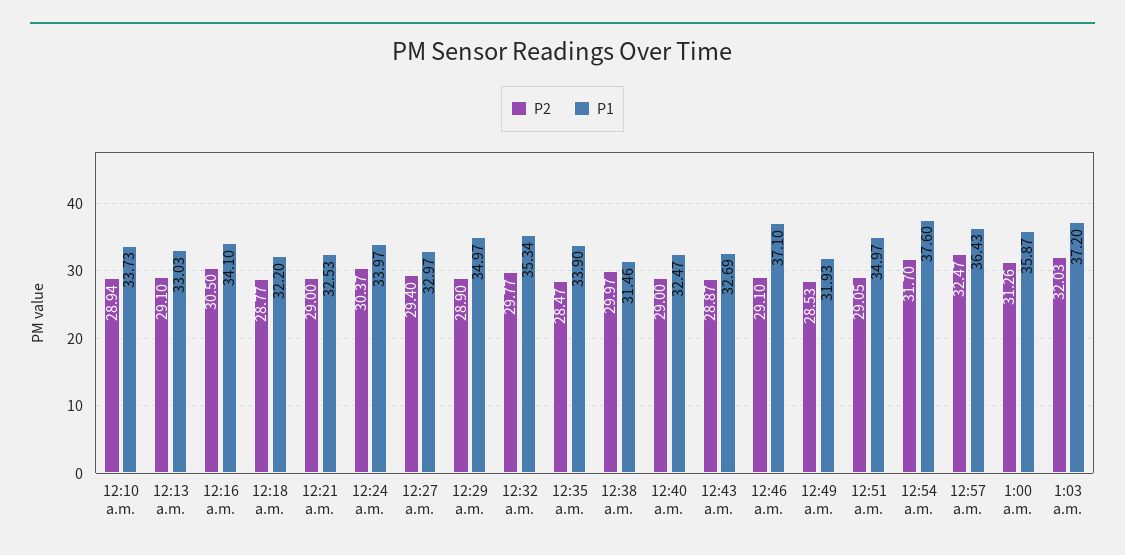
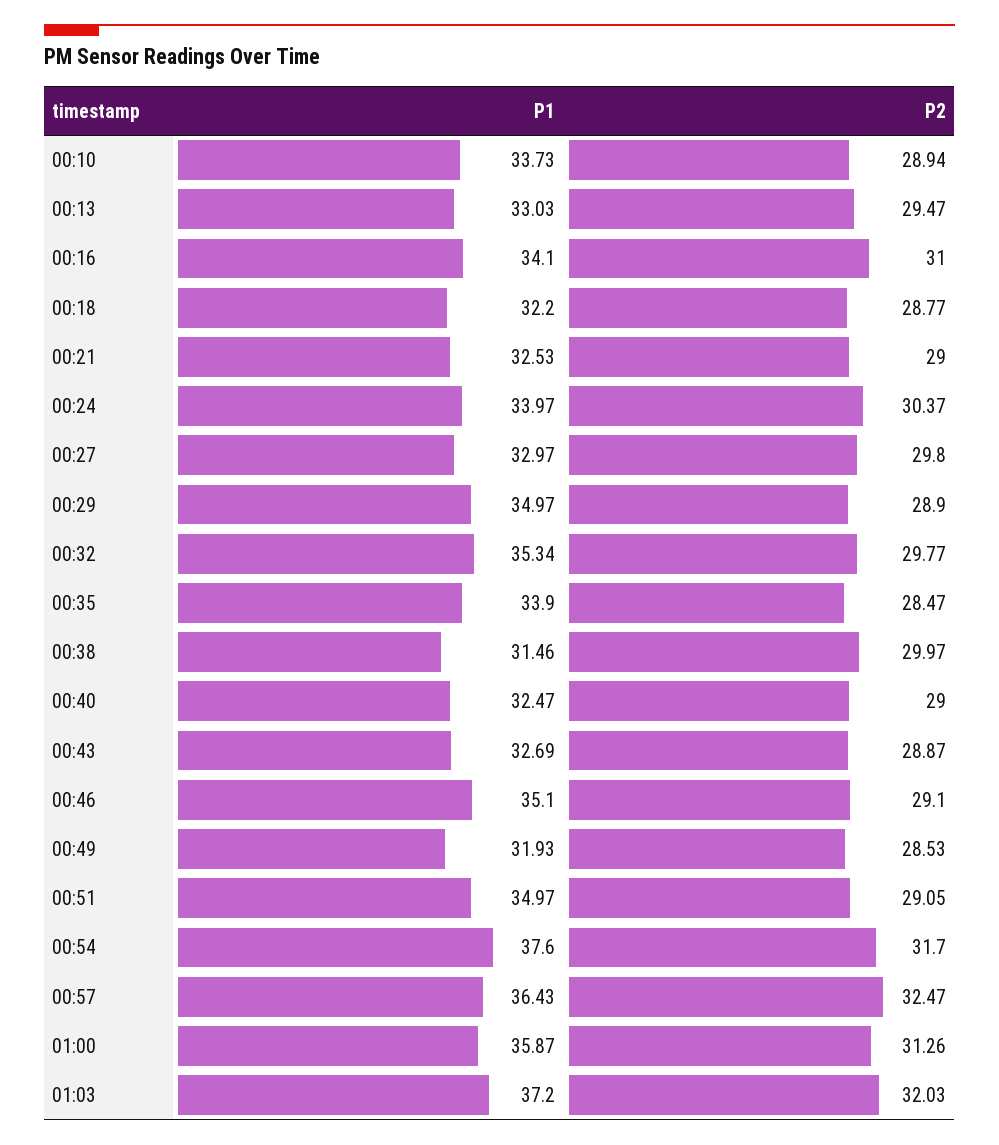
P2, 12:13 a.m.: 29.1 -> 29.47
P2, 12:16 a.m.: 30.5 -> 31
P2, 12:27 a.m.: 29.4 -> 29.8
P1, 12:46 a.m.: 37.1 -> 35.1

